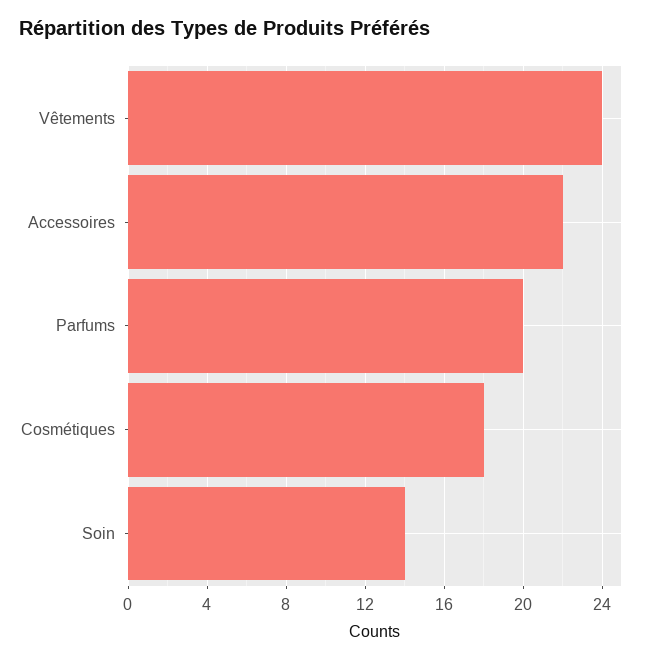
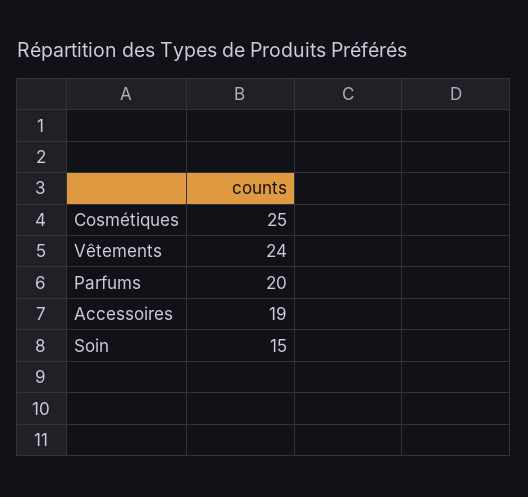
Accessoires: 22 -> 19
Cosmétiques: 18 -> 25
Soin: 14 -> 15

